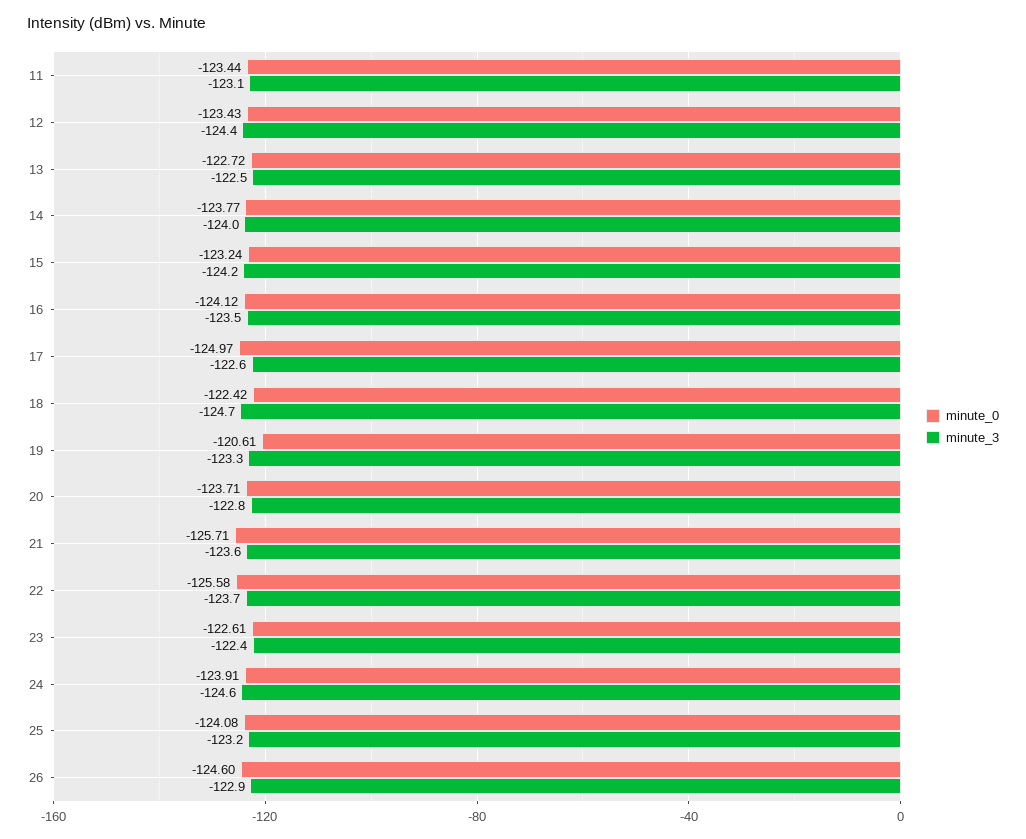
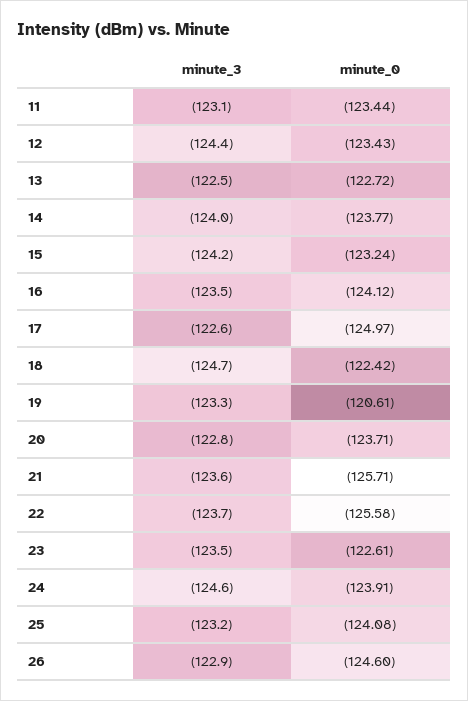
minute_3, 23: -122.4 -> -123.5

